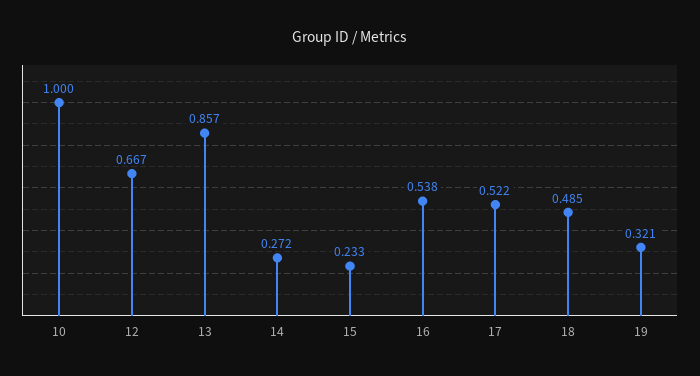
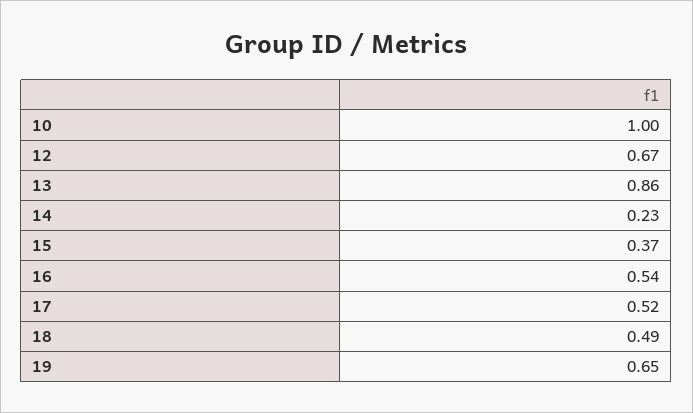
14: 0.272 -> 0.23
15: 0.233 -> 0.37
19: 0.321 -> 0.65

